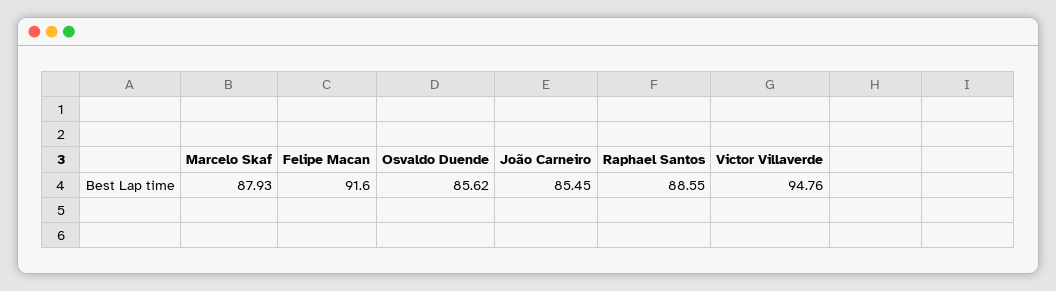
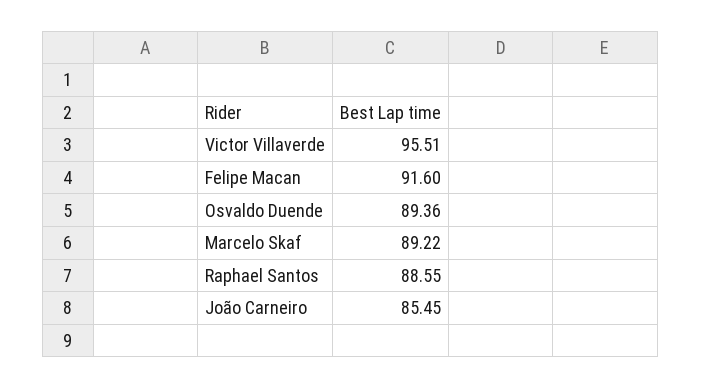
Marcelo Skaf: 87.93 -> 89.22
Osvaldo Duende: 85.62 -> 89.36
Victor Villaverde: 94.76 -> 95.51

